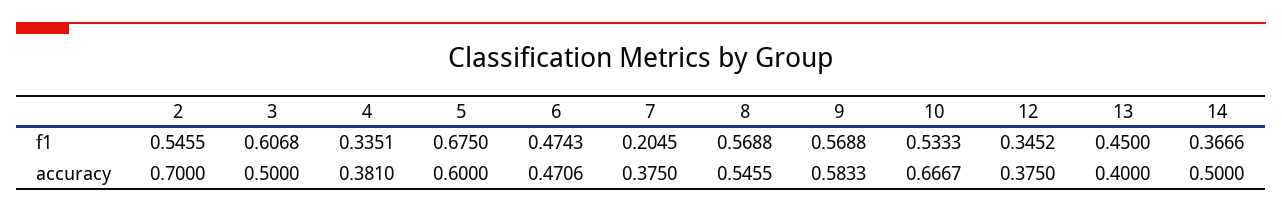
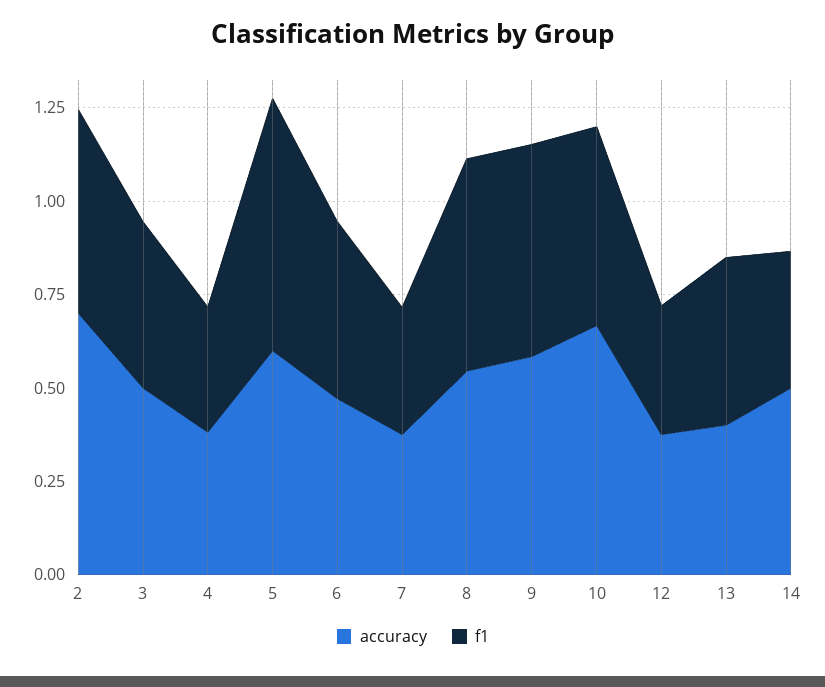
f1, 3: 0.6068 -> 0.45
f1, 7: 0.2045 -> 0.35

